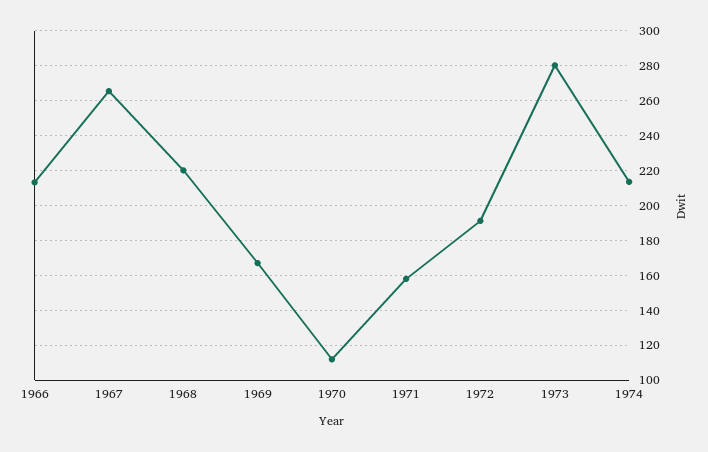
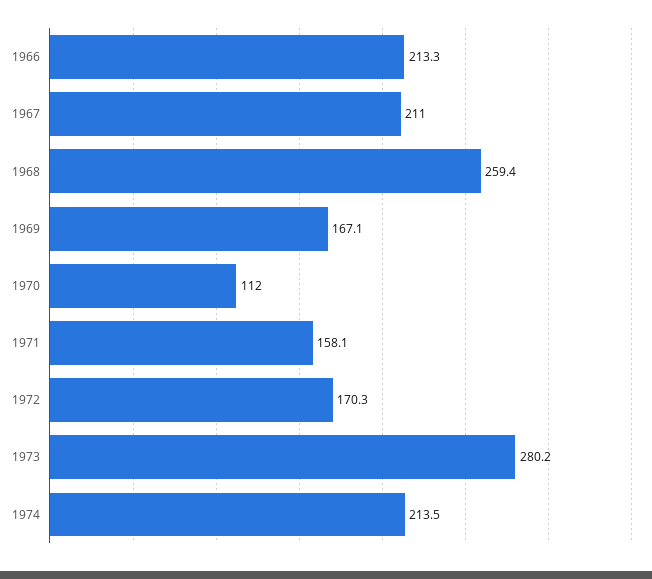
1967: 265 -> 211
1968: 220 -> 259.4
1972: 190 -> 170.3

